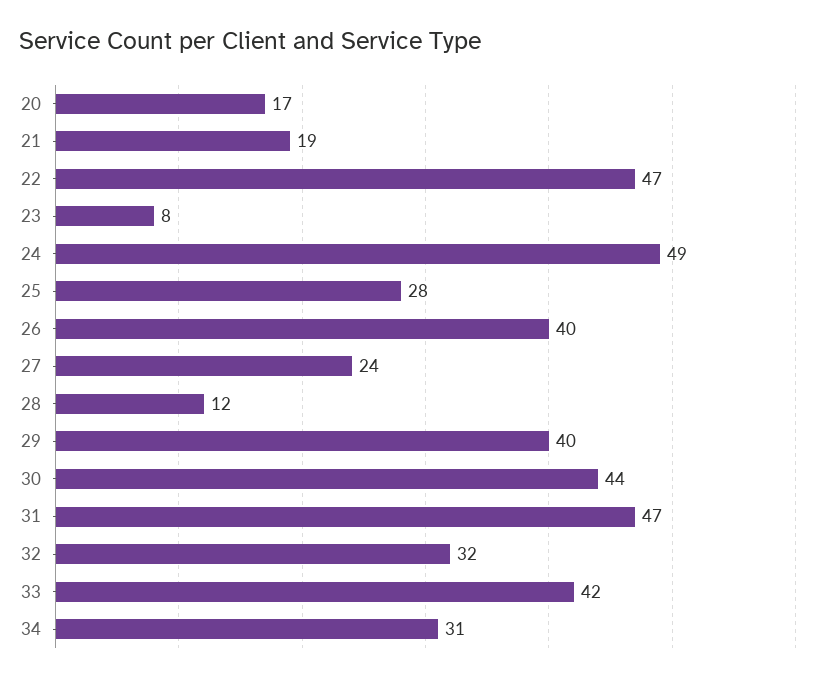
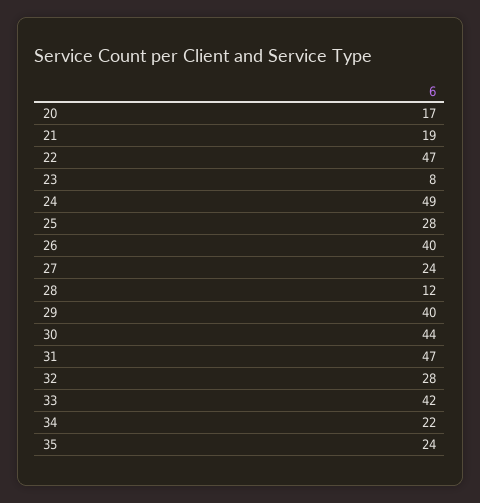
32: 32 -> 28
34: 31 -> 22
35: none -> 24

